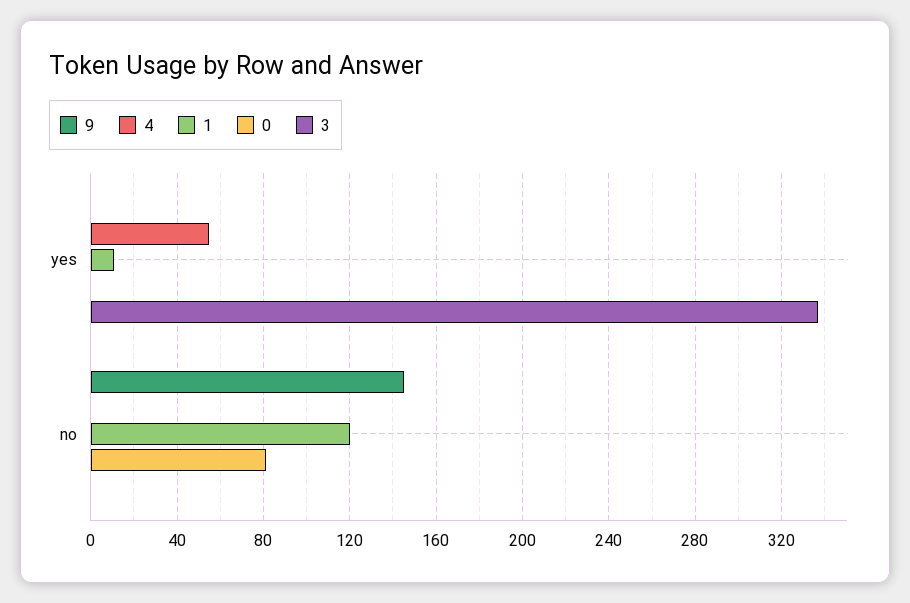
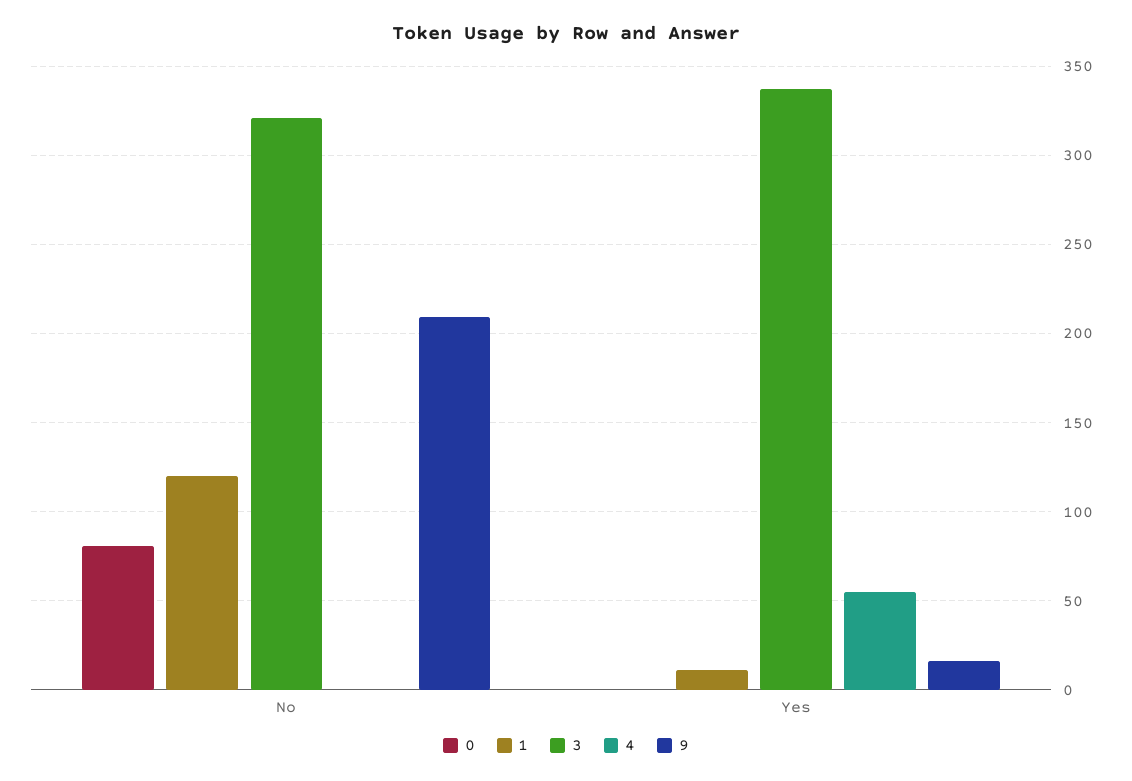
9, yes: 0 -> 15
9, no: 145 -> 210
3, no: 0 -> 320

